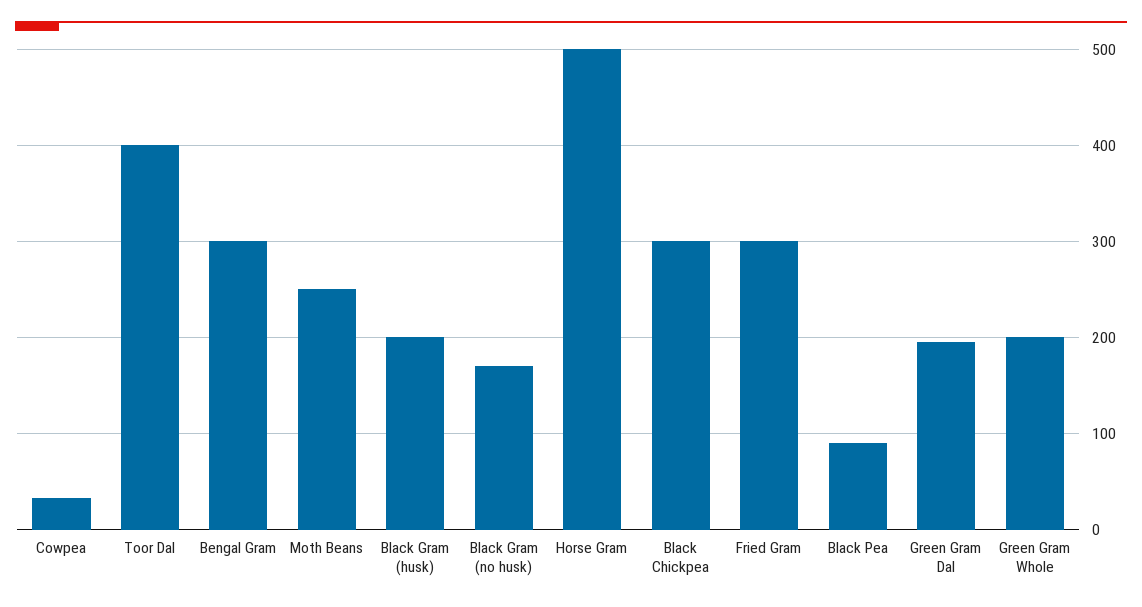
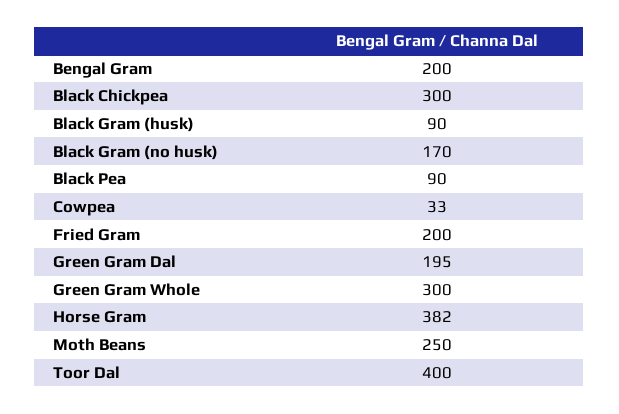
Bengal Gram: 300 -> 200
Black Gram (husk): 200 -> 90
Horse Gram: 500 -> 382
Fried Gram: 300 -> 200
Green Gram Whole: 200 -> 300

